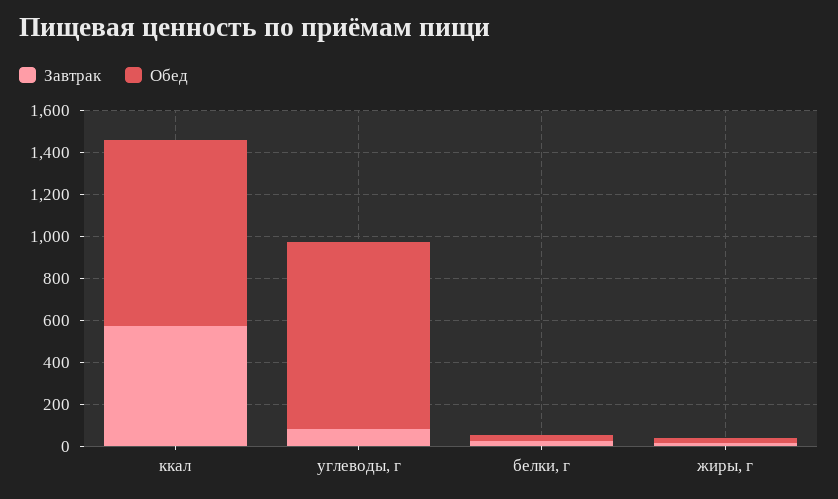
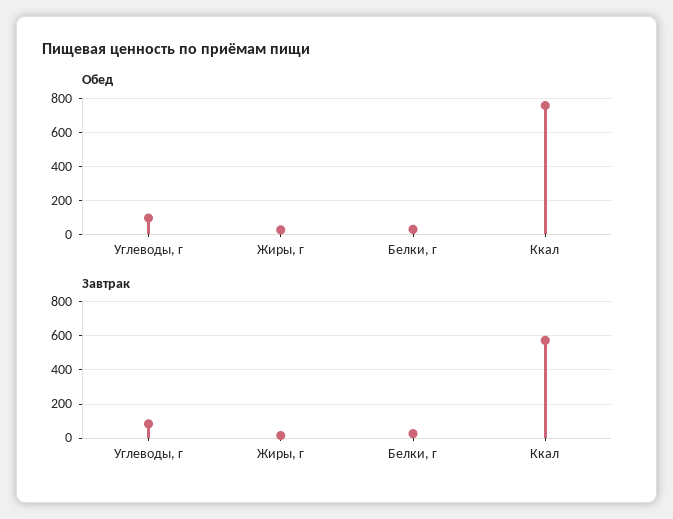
Обед, ккал: 900 -> 750
Обед, углеводы, г: 900 -> 100

